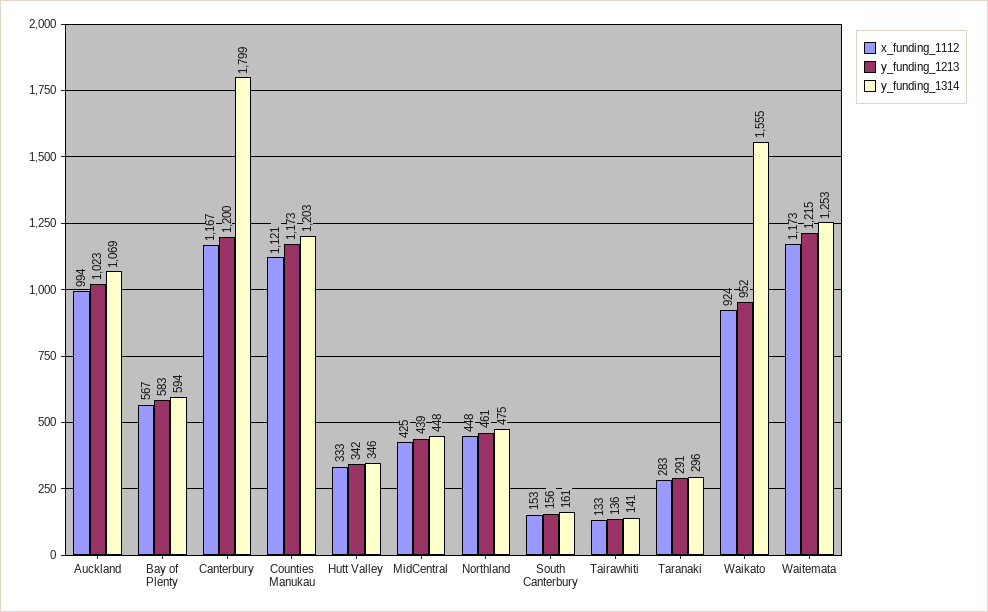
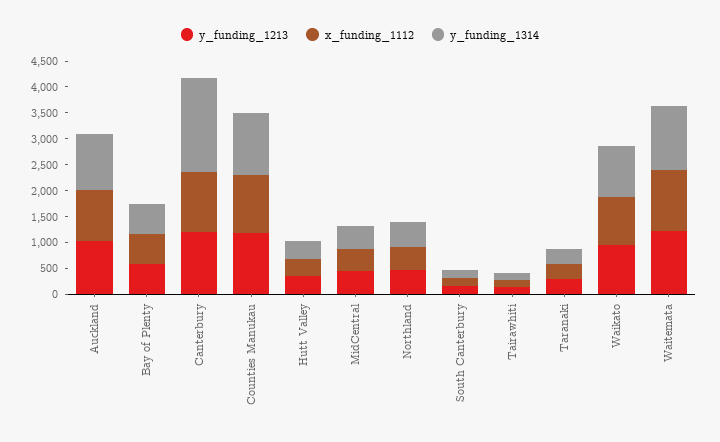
y_funding_1314, Waikato: 1555 -> 1000

